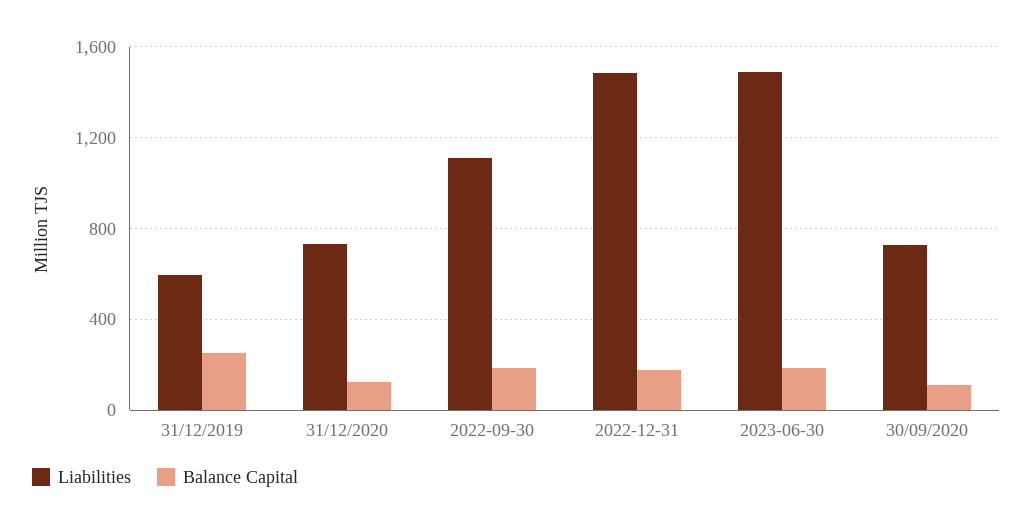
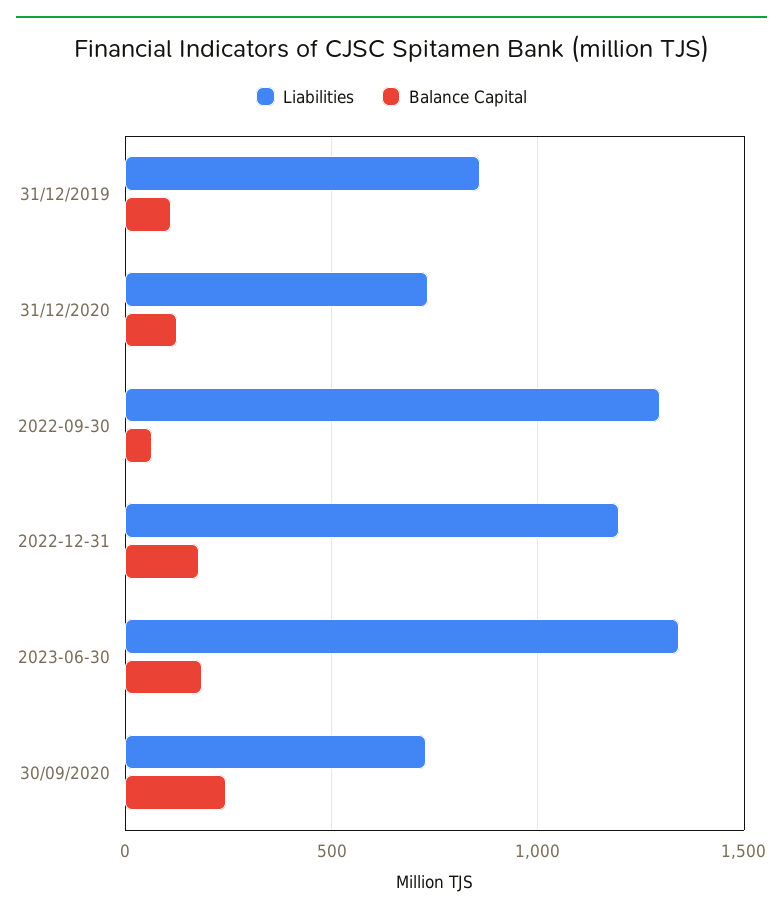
Liabilities, 31/12/2019: 600 -> 850
Balance Capital, 31/12/2019: 250 -> 100
Liabilities, 2022-09-30: 1100 -> 1300
Balance Capital, 2022-09-30: 200 -> 50
Liabilities, 2022-12-31: 1500 -> 1200
Liabilities, 2023-06-30: 1500 -> 1350
Balance Capital, 30/09/2020: 100 -> 250

